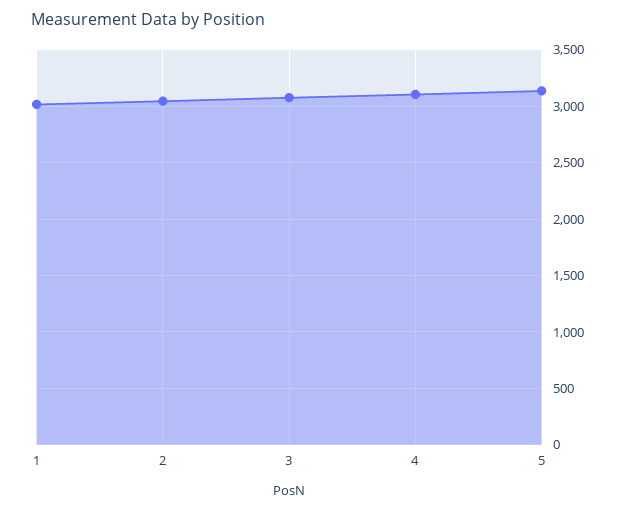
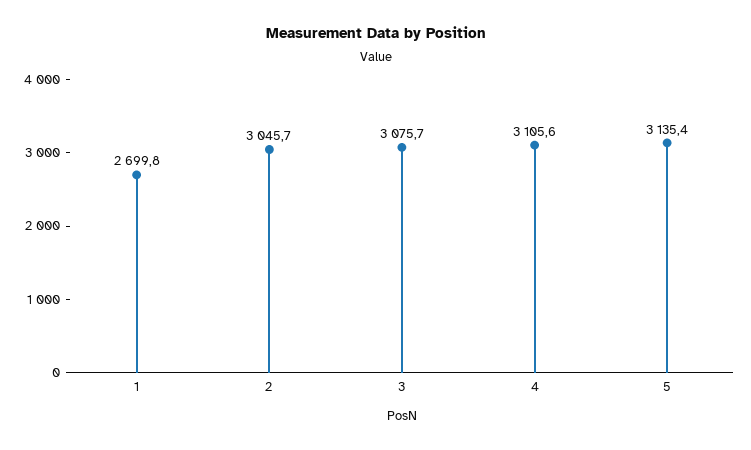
1: 3000 -> 2699.8

